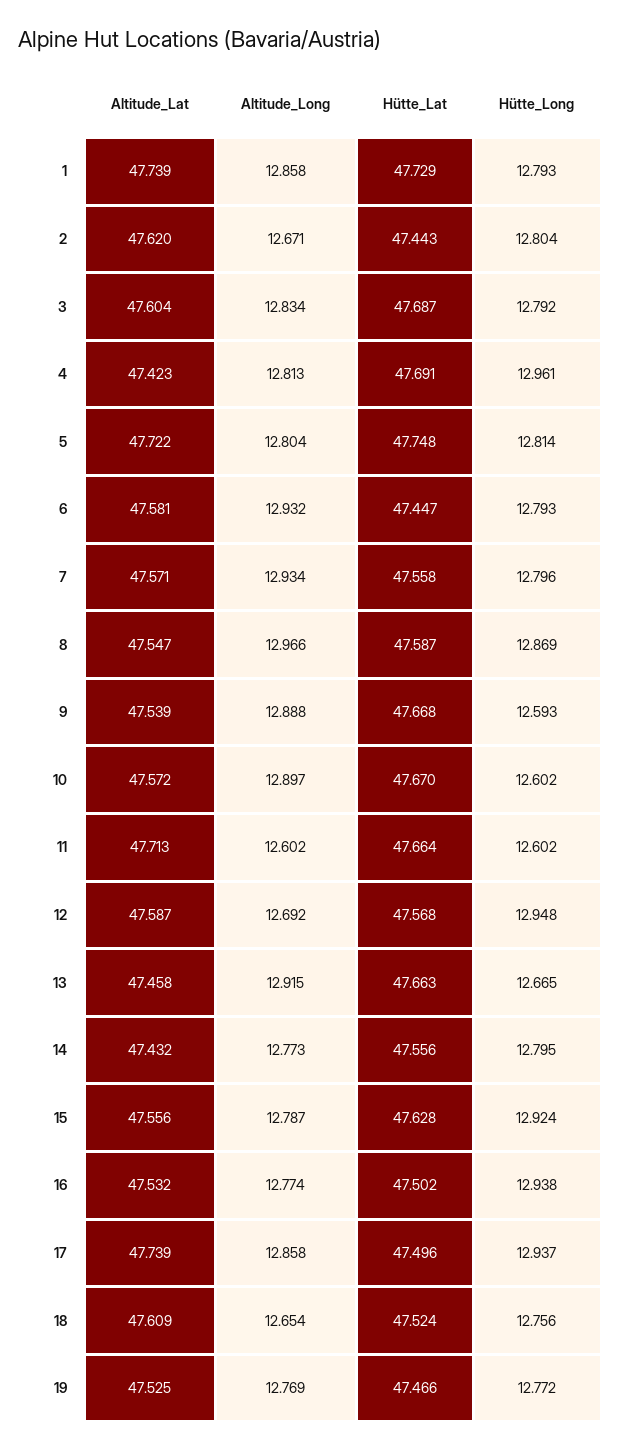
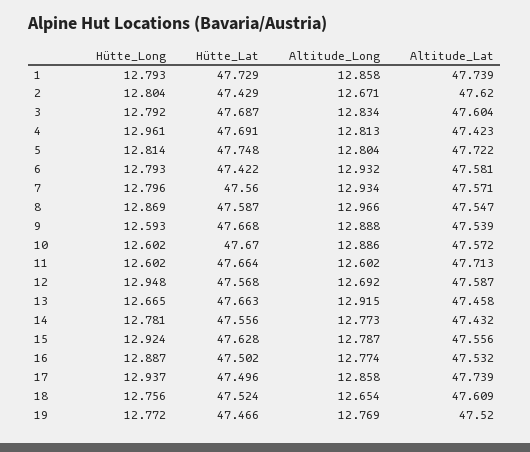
Hütte_Lat, 2: 47.443 -> 47.429
Hütte_Lat, 6: 47.447 -> 47.422
Hütte_Lat, 7: 47.558 -> 47.56
Altitude_Long, 10: 12.897 -> 12.886
Hütte_Long, 14: 12.795 -> 12.781
Hütte_Long, 16: 12.938 -> 12.887
Altitude_Lat, 19: 47.525 -> 47.52

